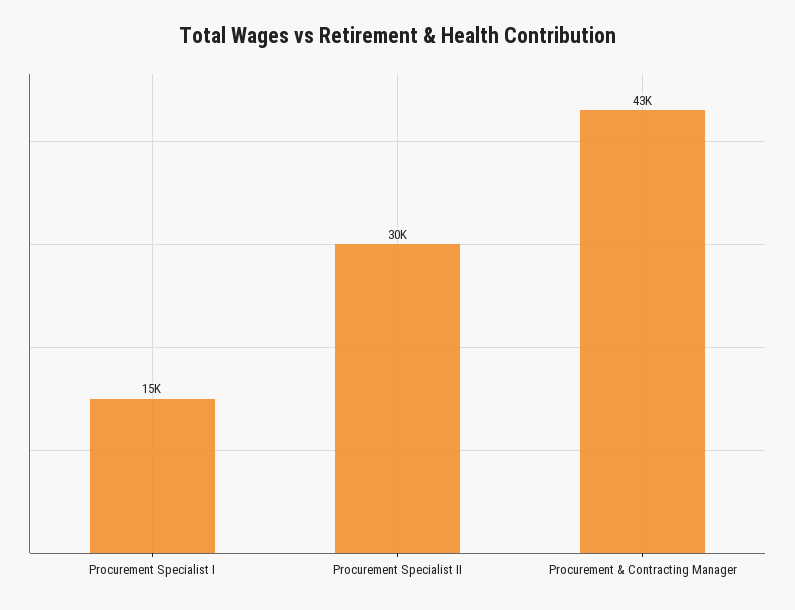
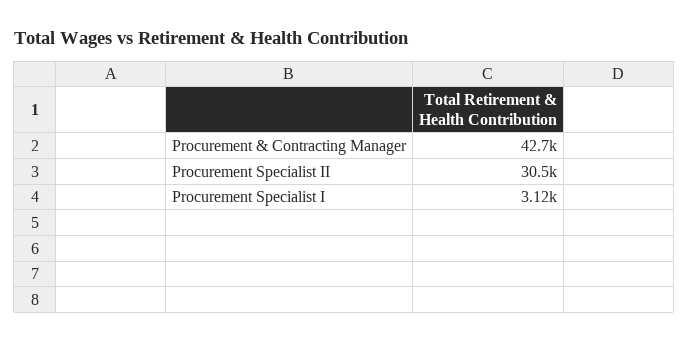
Procurement Specialist I: 15000 -> 3120

